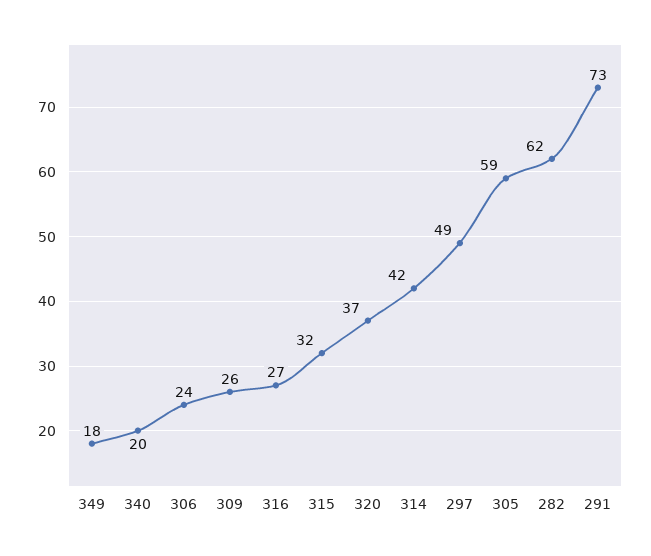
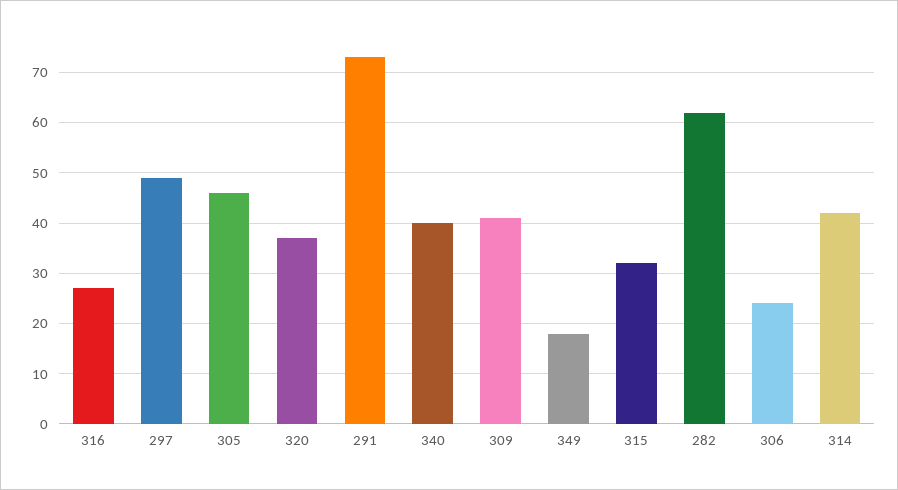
340: 20 -> 40
309: 26 -> 40
305: 59 -> 45

